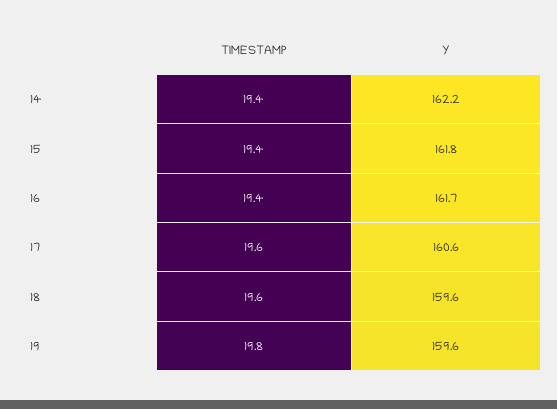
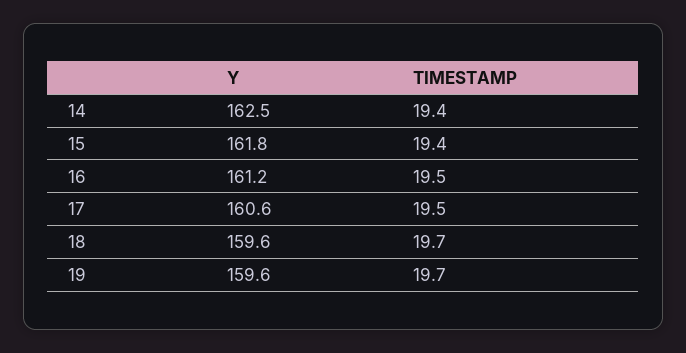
Y, 14: 162.2 -> 162.5
TIMESTAMP, 16: 19.4 -> 19.5
Y, 16: 161.7 -> 161.2
TIMESTAMP, 17: 19.6 -> 19.5
TIMESTAMP, 18: 19.6 -> 19.7
TIMESTAMP, 19: 19.8 -> 19.7

